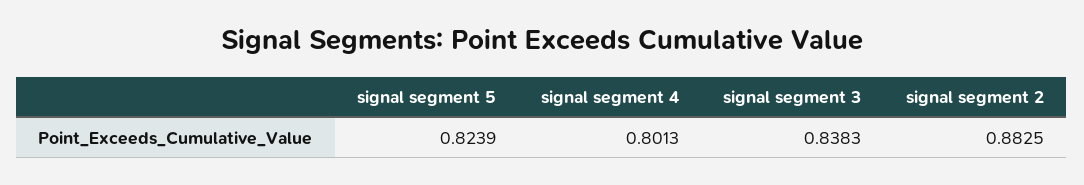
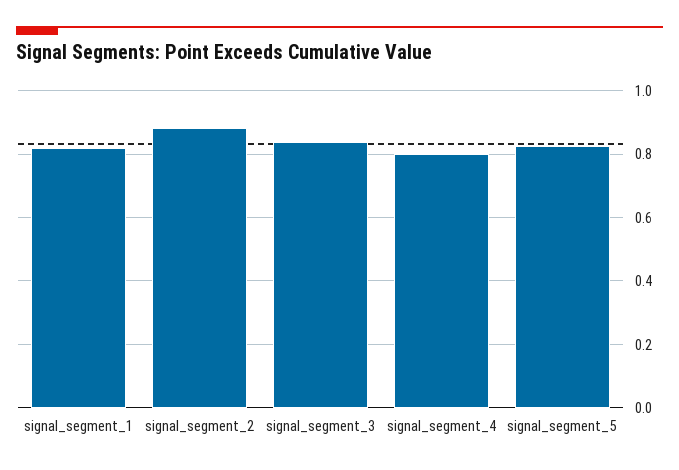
signal_segment_1: none -> 0.82

